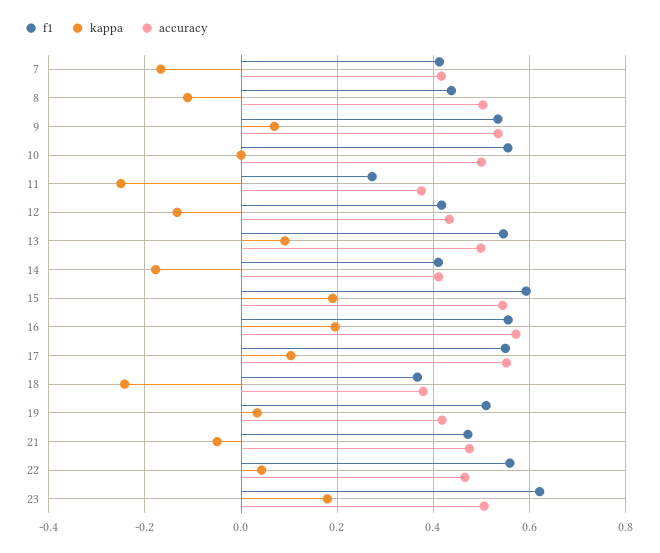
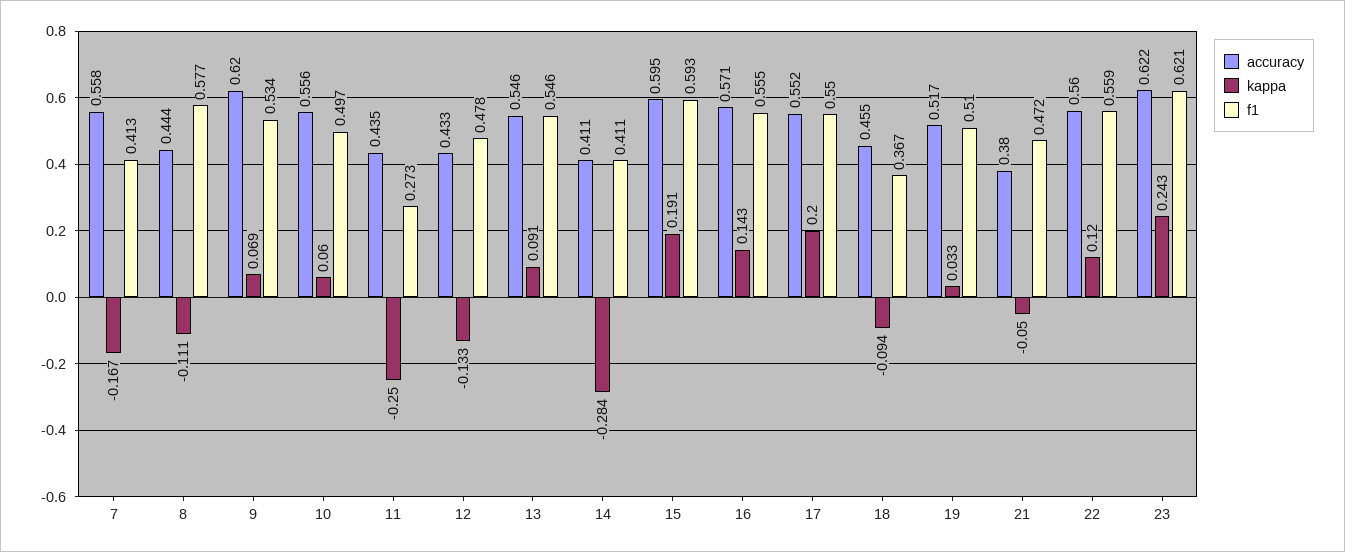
accuracy, 7: 0.42 -> 0.558
f1, 8: 0.44 -> 0.577
accuracy, 8: 0.5 -> 0.444
accuracy, 9: 0.54 -> 0.62
f1, 10: 0.56 -> 0.497
kappa, 10: 0 -> 0.06
accuracy, 10: 0.5 -> 0.556
accuracy, 11: 0.38 -> 0.435
f1, 12: 0.42 -> 0.478
accuracy, 13: 0.5 -> 0.546
kappa, 14: -0.18 -> -0.284
accuracy, 15: 0.54 -> 0.595
kappa, 16: 0.2 -> 0.143
kappa, 17: 0.1 -> 0.2
kappa, 18: -0.24 -> -0.094
accuracy, 18: 0.38 -> 0.455
accuracy, 19: 0.42 -> 0.517
accuracy, 21: 0.48 -> 0.38
kappa, 22: 0.04 -> 0.12
accuracy, 22: 0.46 -> 0.56
kappa, 23: 0.18 -> 0.243
accuracy, 23: 0.5 -> 0.622

